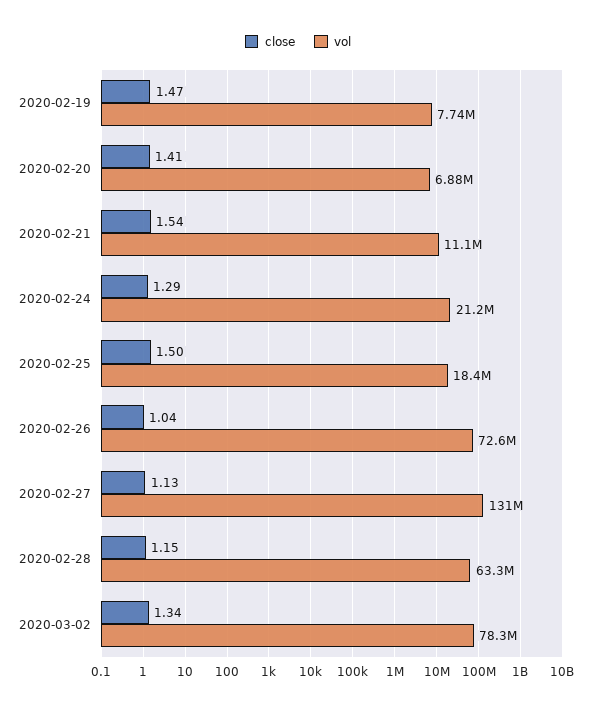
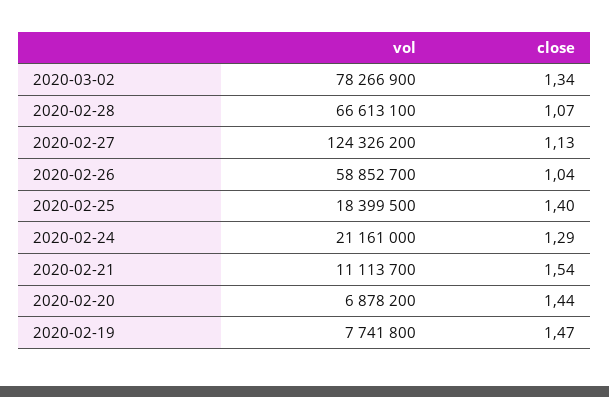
close, 2020-02-20: 1.41 -> 1.44
close, 2020-02-25: 1.5 -> 1.4
vol, 2020-02-26: 72600000 -> 58852700
vol, 2020-02-27: 131000000 -> 124326200
close, 2020-02-28: 1.15 -> 1.07
vol, 2020-02-28: 63300000 -> 66613100

